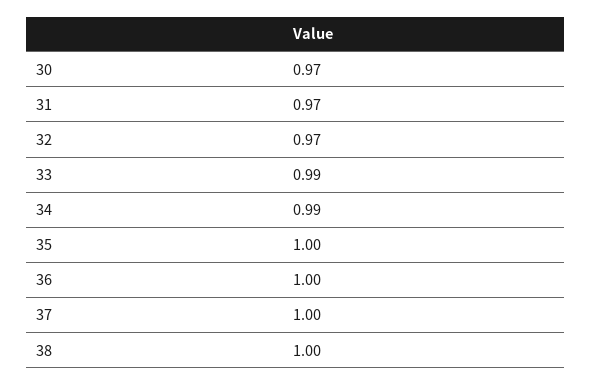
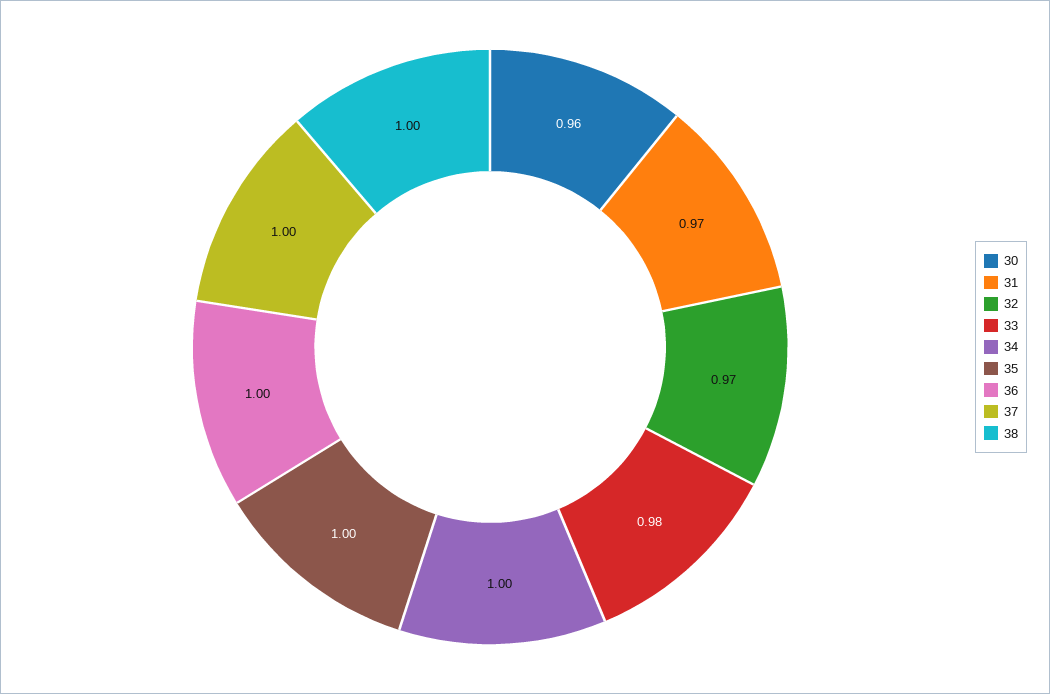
30: 0.97 -> 0.96
33: 0.99 -> 0.98
34: 0.99 -> 1

